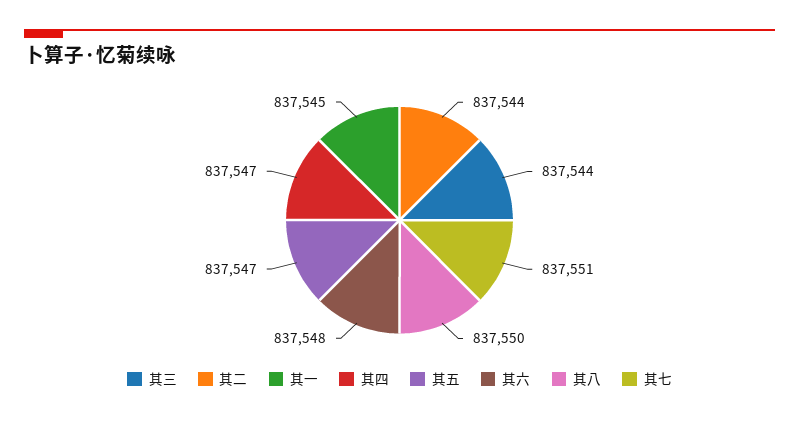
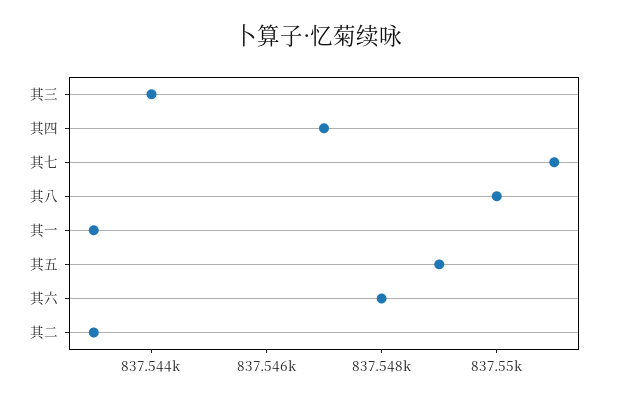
其二: 837544 -> 837543
其一: 837545 -> 837543
其五: 837547 -> 837549

